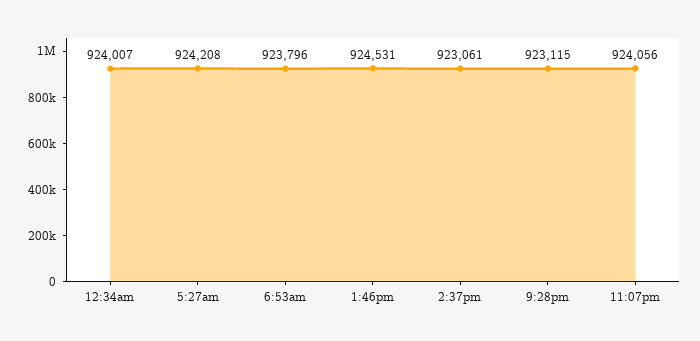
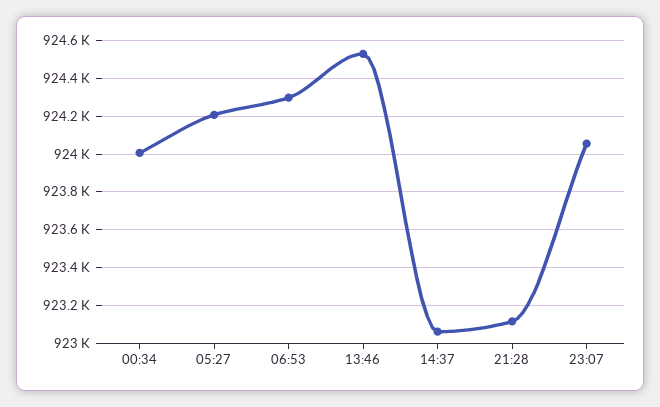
6:53am: 923796 -> 924300

